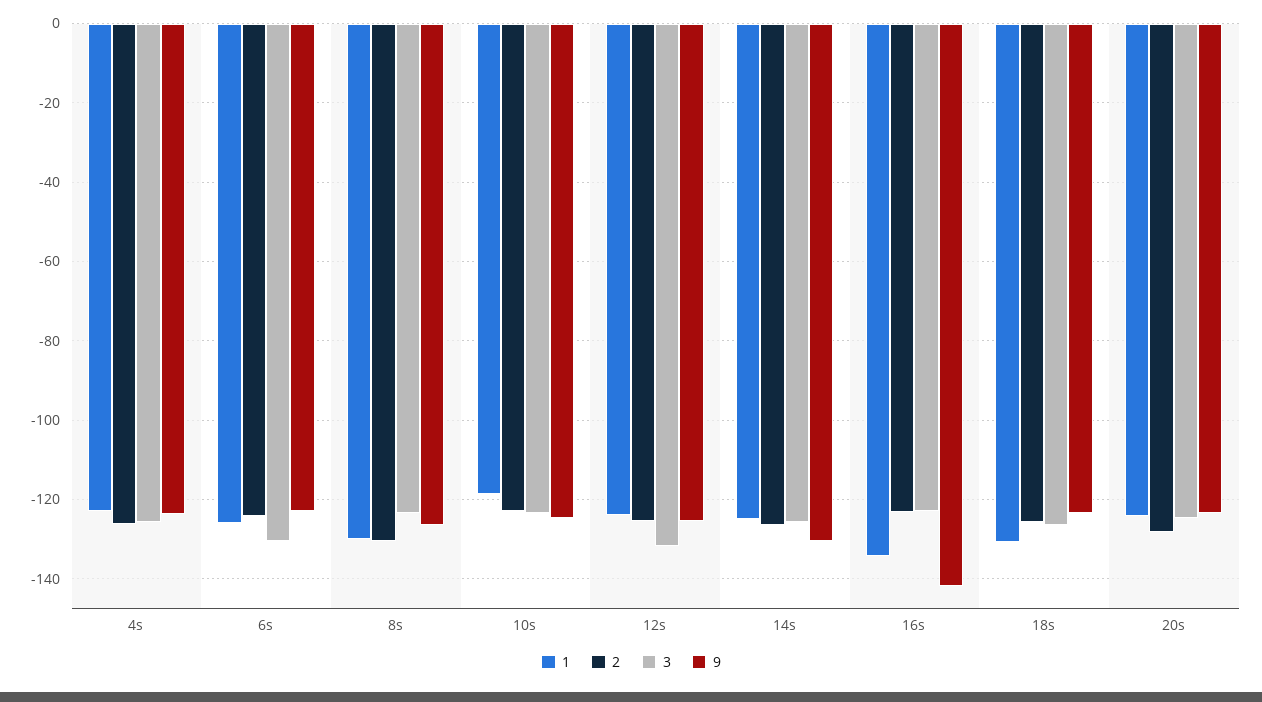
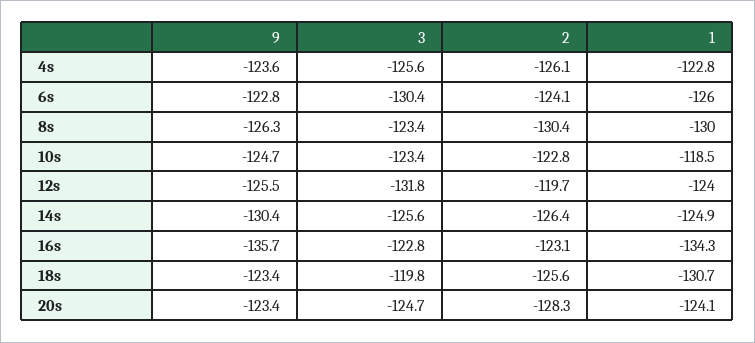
2, 12s: -126 -> -119.7
9, 16s: -142 -> -135.7
3, 18s: -126 -> -119.8

